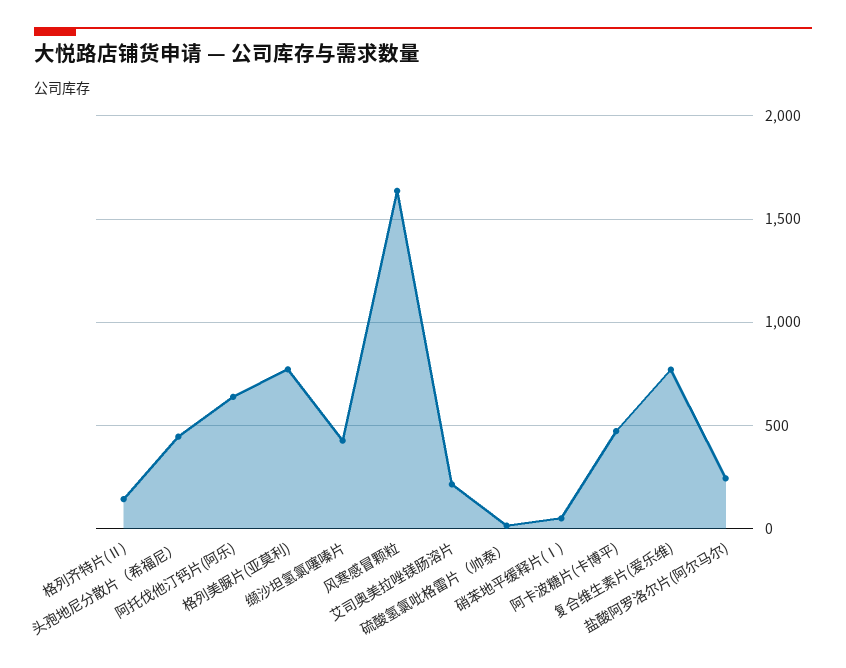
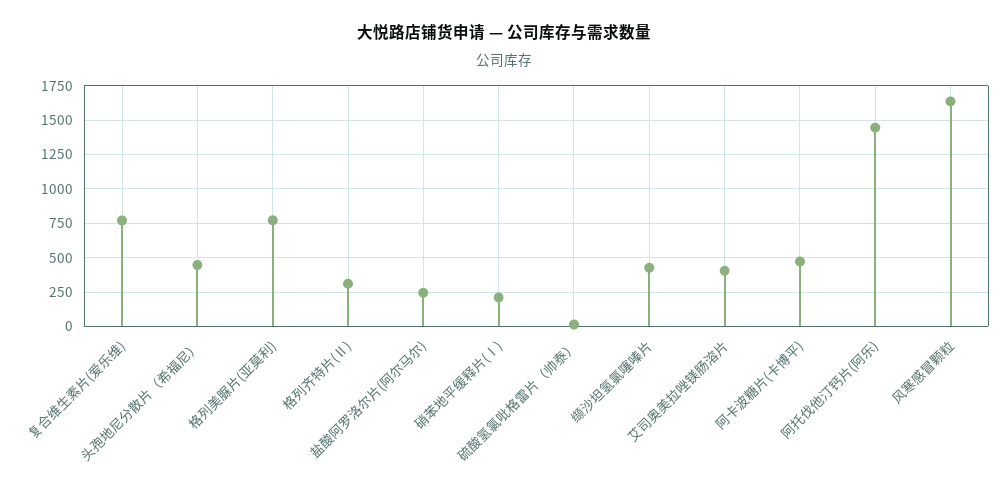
格列齐特片(Ⅱ): 150 -> 300
阿托伐他汀钙片(阿乐): 650 -> 1450
艾司奥美拉唑镁肠溶片: 200 -> 400
硝苯地平缓释片(Ⅰ): 50 -> 200

